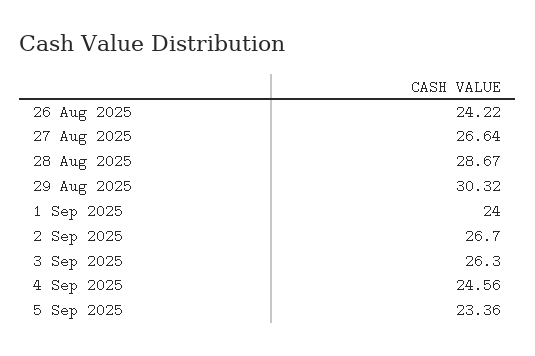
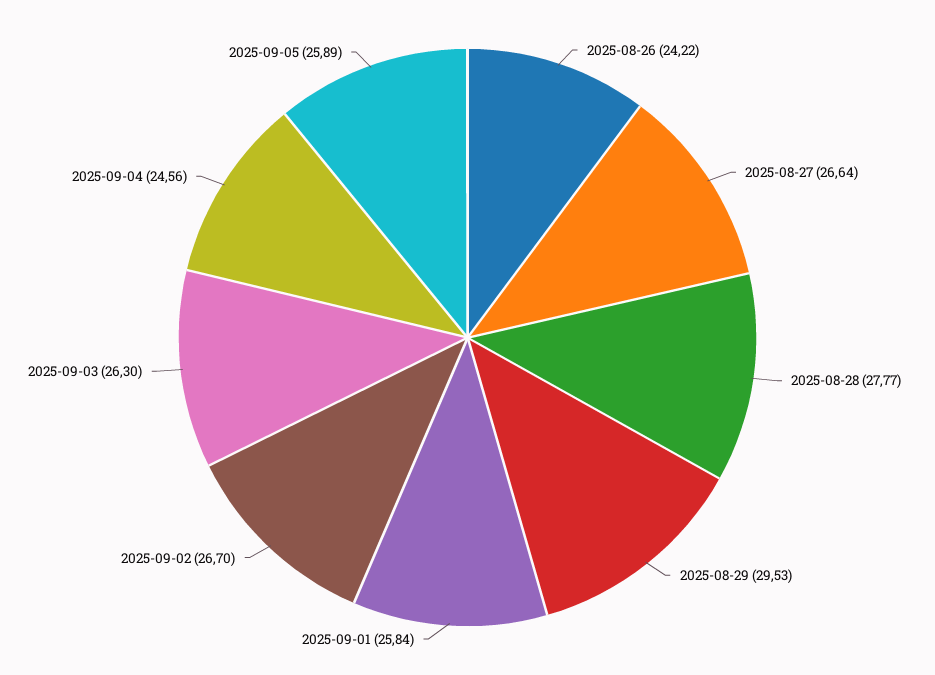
28 Aug 2025: 28.67 -> 27.77
29 Aug 2025: 30.32 -> 29.53
1 Sep 2025: 24 -> 25.84
5 Sep 2025: 23.36 -> 25.89

